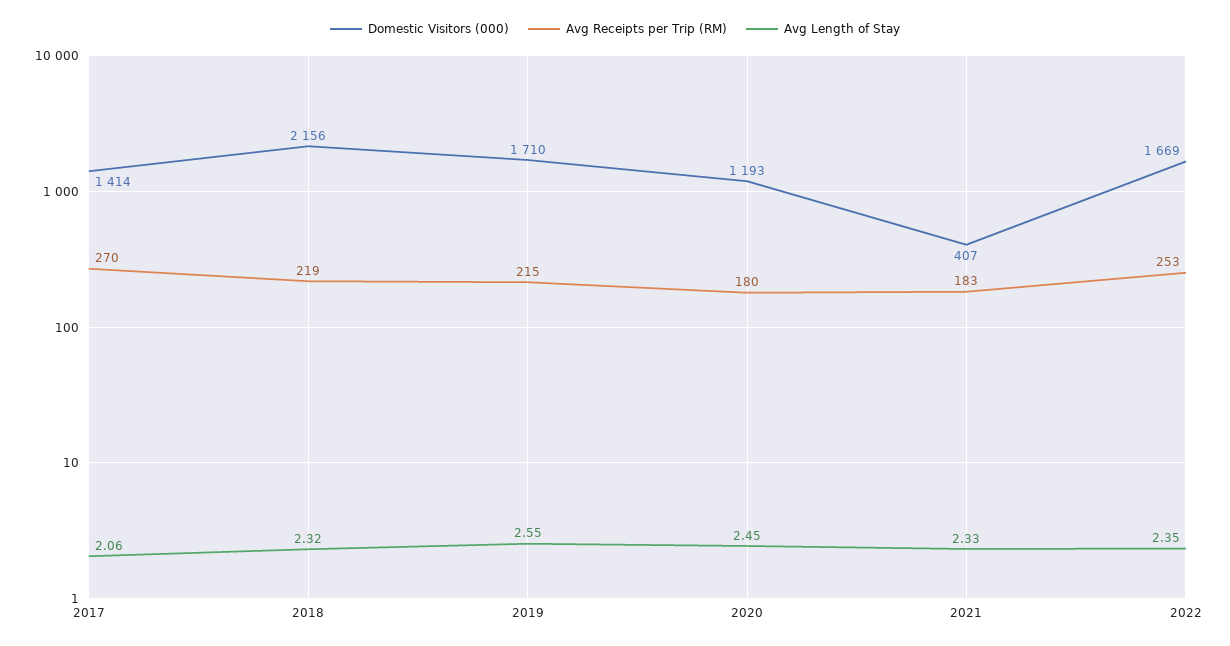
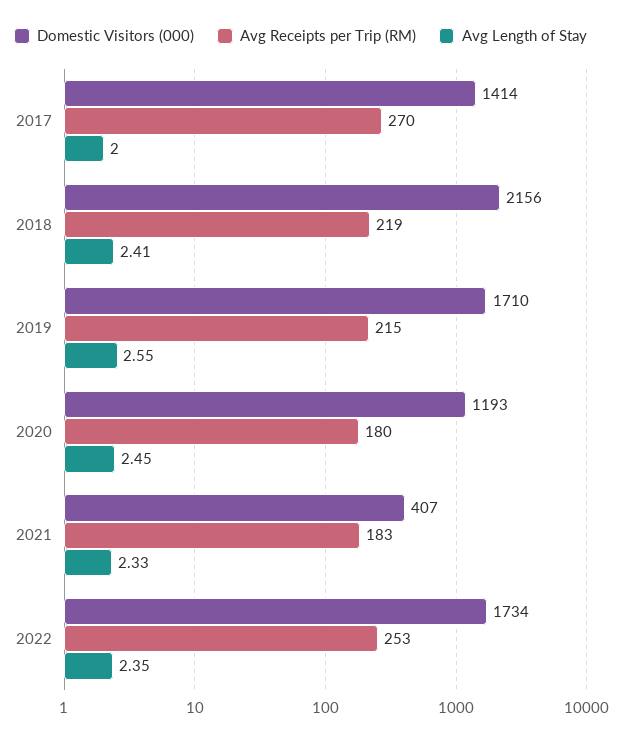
Avg Length of Stay, 2017: 2.06 -> 2
Avg Length of Stay, 2018: 2.32 -> 2.41
Domestic Visitors (000), 2022: 1669 -> 1734

